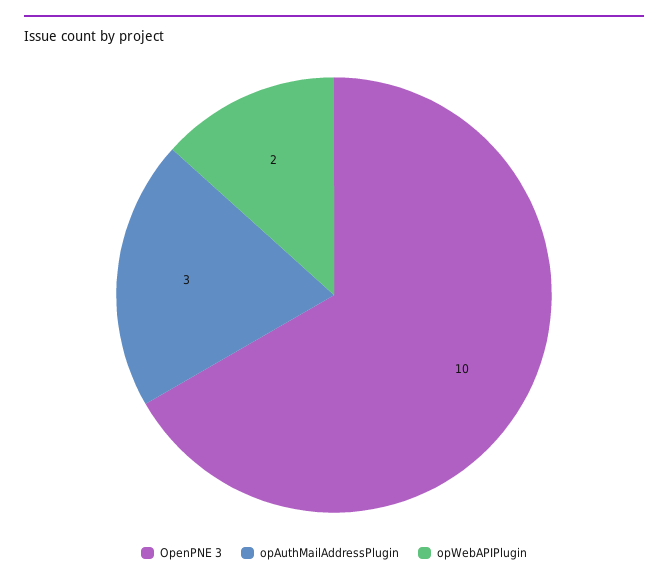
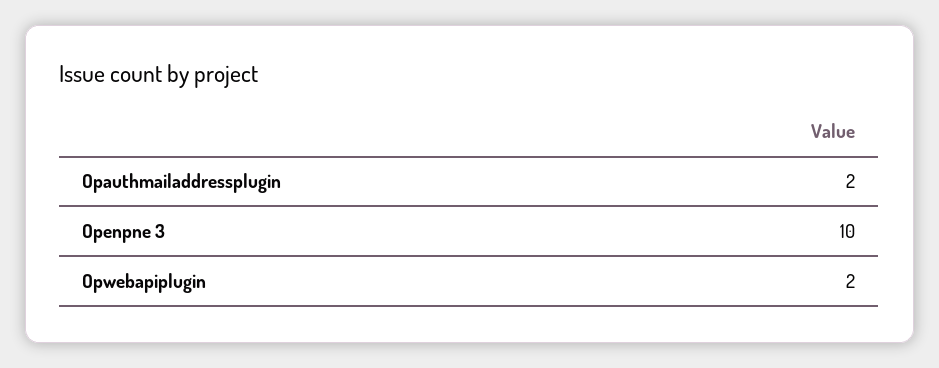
opAuthMailAddressPlugin: 3 -> 2

